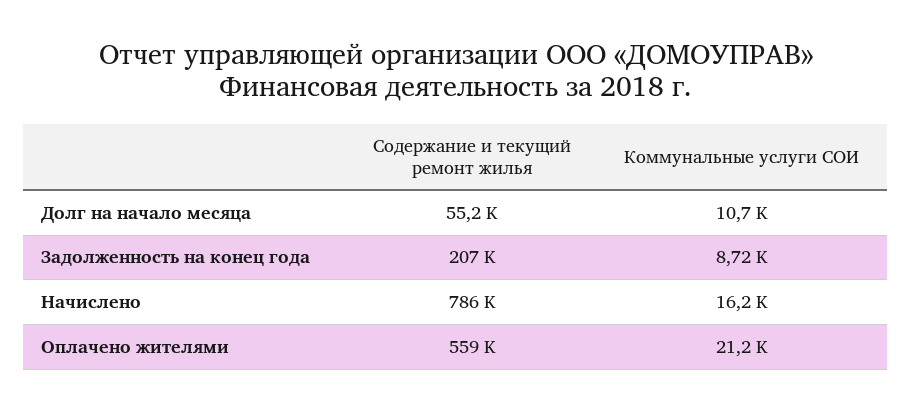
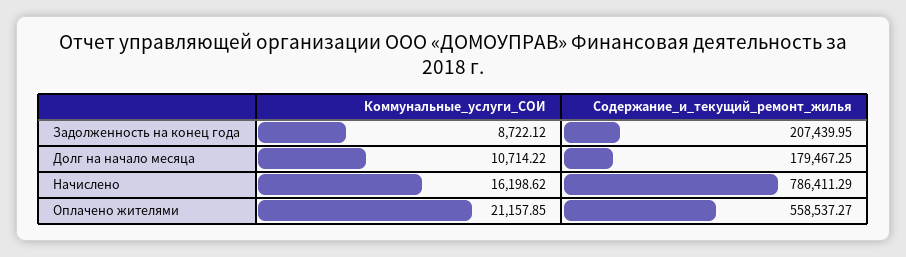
Содержание и текущий ремонт жилья, Долг на начало месяца: 55200 -> 179467.25

